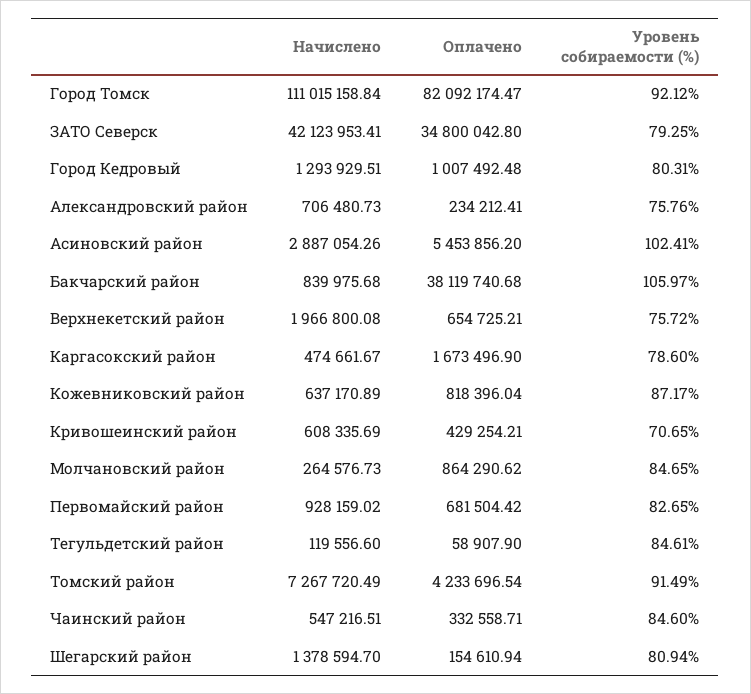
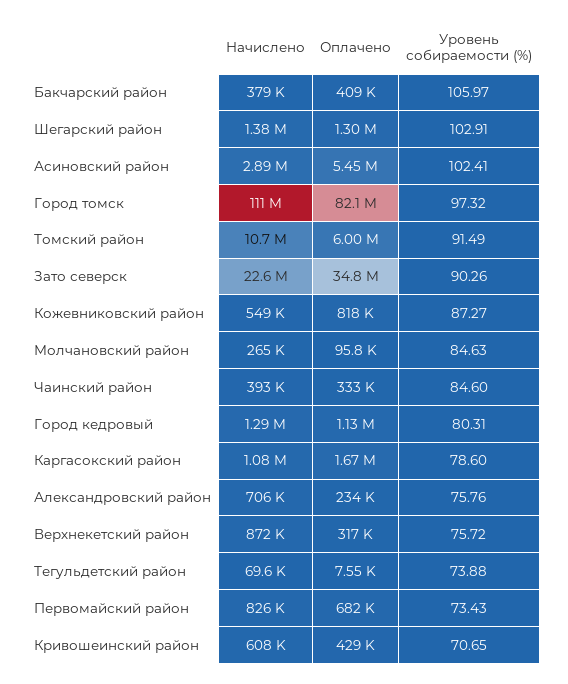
Уровень собираемости (%), Город Томск: 92.12 -> 97.32
Начислено, ЗАТО Северск: 42123953.41 -> 22600000
Уровень собираемости (%), ЗАТО Северск: 79.25 -> 90.26
Оплачено, Город Кедровый: 1007492.48 -> 1130000
Начислено, Бакчарский район: 839975.68 -> 379000
Оплачено, Бакчарский район: 38119740.68 -> 409000
Начислено, Верхнекетский район: 1966800.08 -> 872000
Оплачено, Верхнекетский район: 654725.21 -> 317000
Начислено, Каргасокский район: 474661.67 -> 1080000
Начислено, Кожевниковский район: 637170.89 -> 549000
Уровень собираемости (%), Кожевниковский район: 87.17 -> 87.27
Оплачено, Молчановский район: 864290.62 -> 95800
Уровень собираемости (%), Молчановский район: 84.65 -> 84.63
Начислено, Первомайский район: 928159.02 -> 826000
Уровень собираемости (%), Первомайский район: 82.65 -> 73.43
Начислено, Тегульдетский район: 119556.6 -> 69600
Оплачено, Тегульдетский район: 58907.9 -> 7550
Уровень собираемости (%), Тегульдетский район: 84.61 -> 73.88
Начислено, Томский район: 7267720.49 -> 10700000
Оплачено, Томский район: 4233696.54 -> 6000000
Начислено, Чаинский район: 547216.51 -> 393000
Оплачено, Шегарский район: 154610.94 -> 1300000
Уровень собираемости (%), Шегарский район: 80.94 -> 102.91

